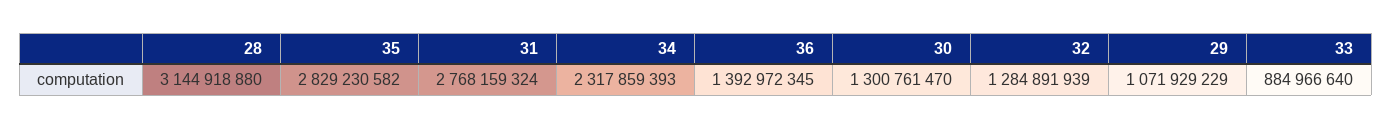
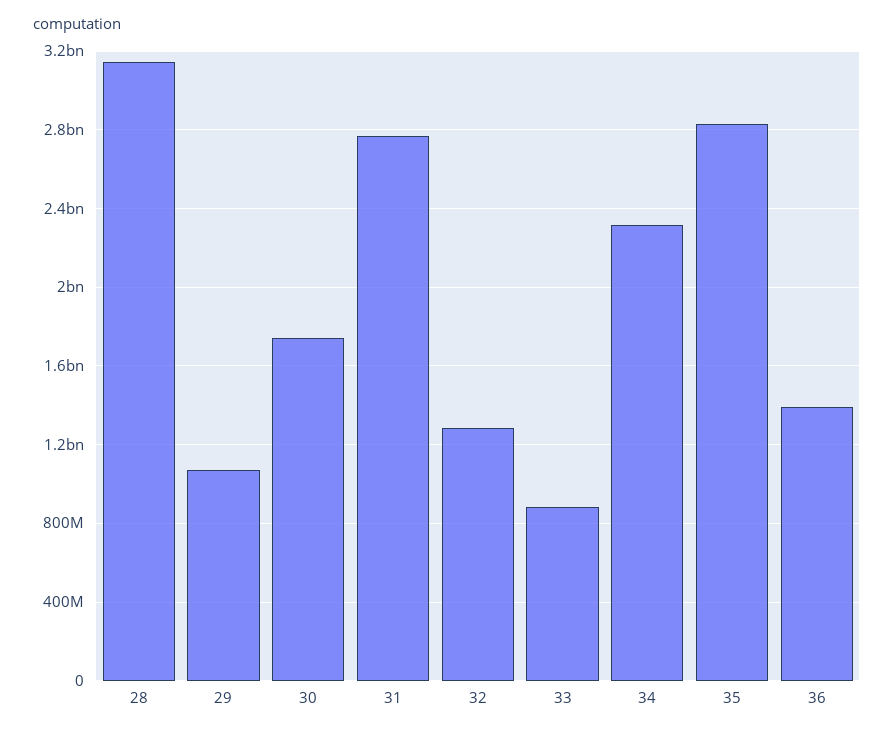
30: 1300761470 -> 1750000000

